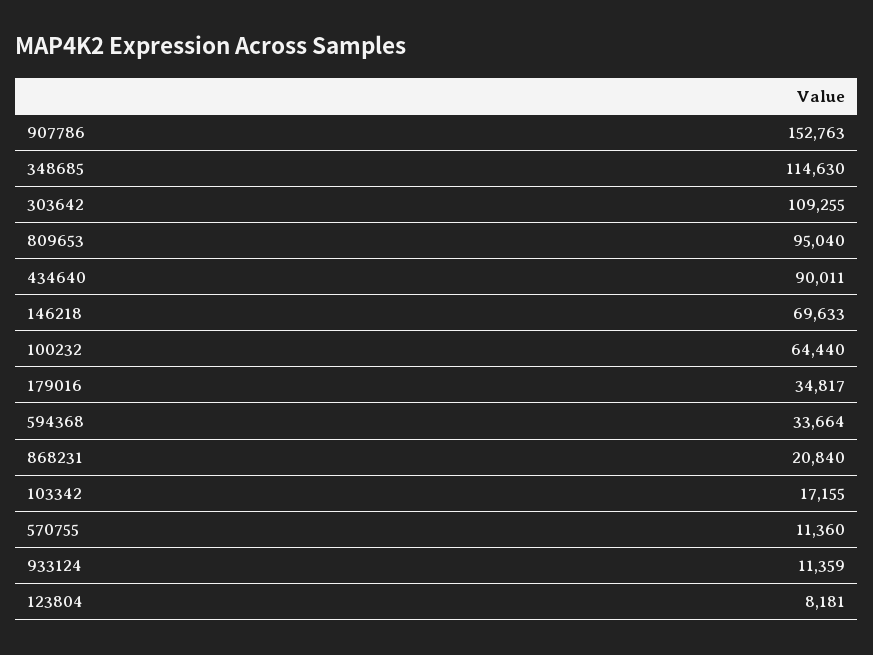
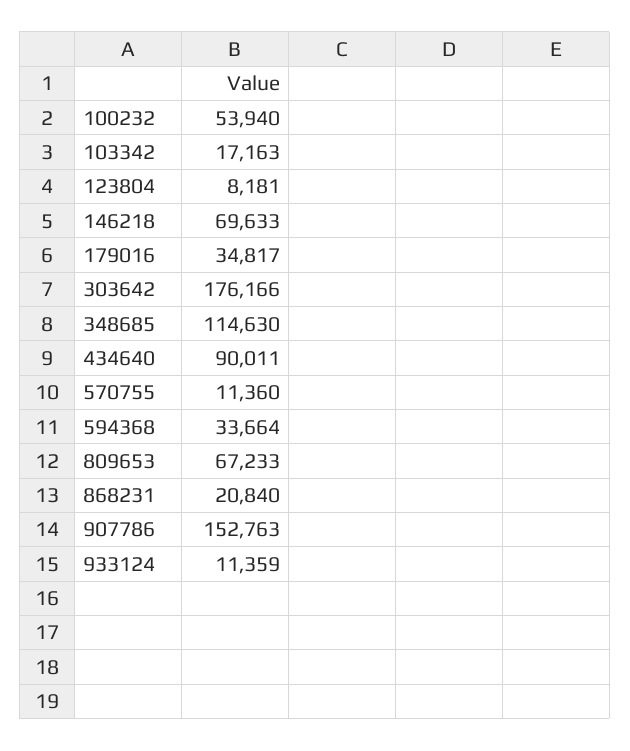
303642: 109255 -> 176166
809653: 95040 -> 67233
100232: 64440 -> 53940
103342: 17155 -> 17163

